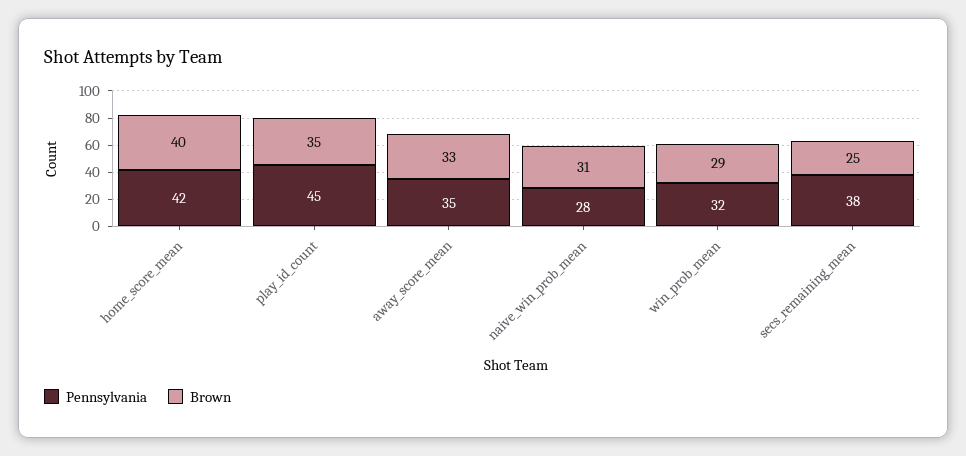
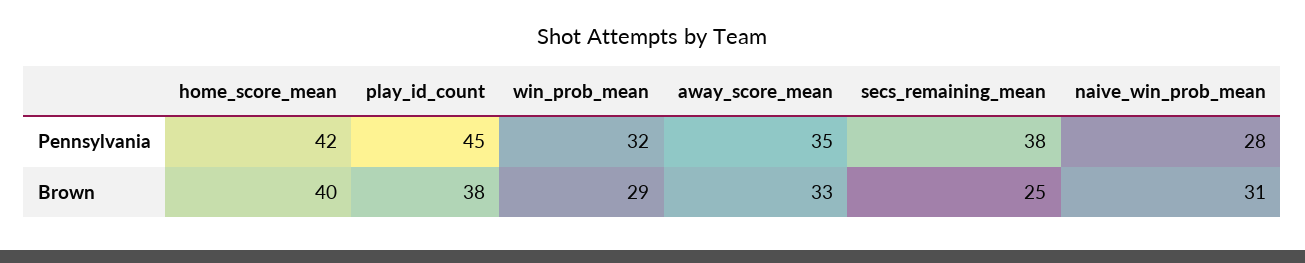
Brown, play_id_count: 35 -> 38

